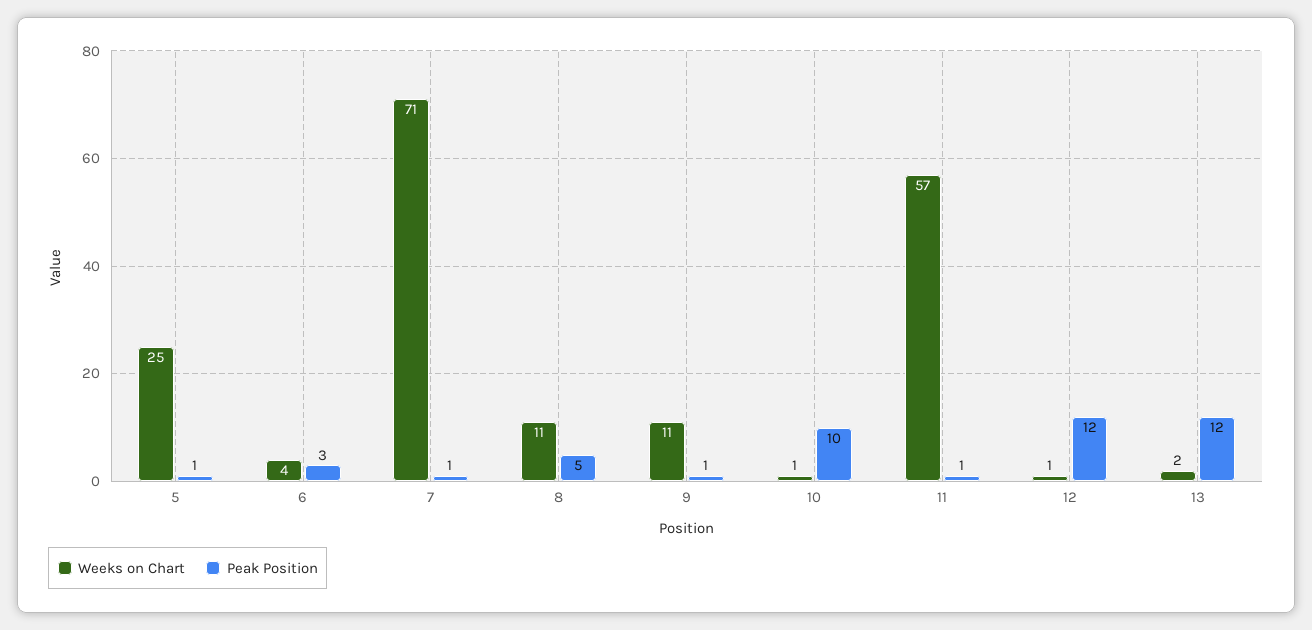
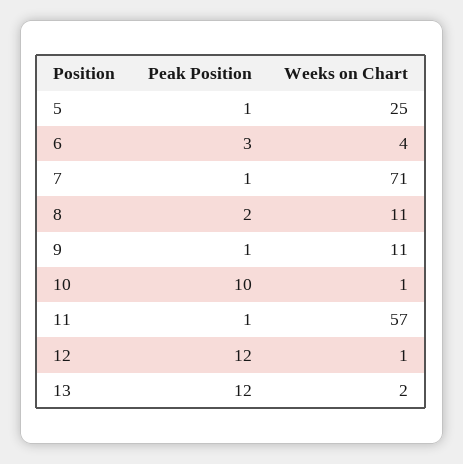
Peak Position, 8: 5 -> 2

